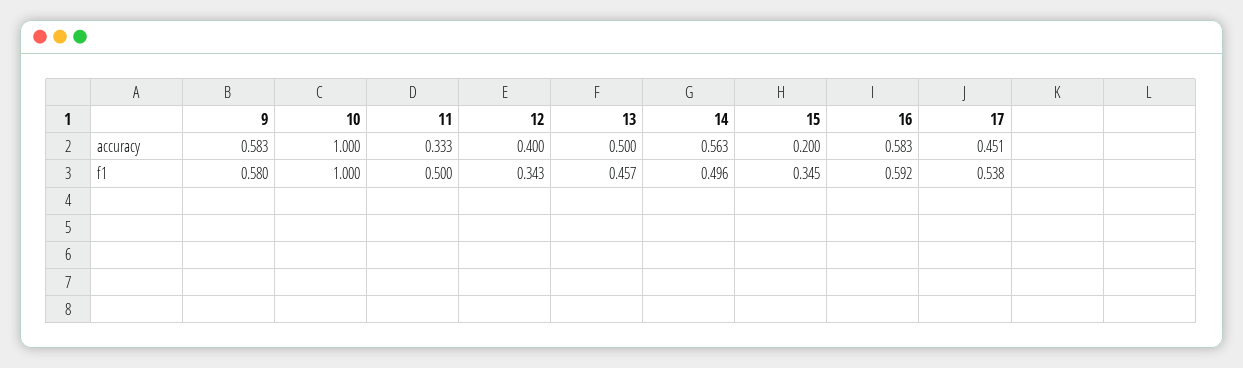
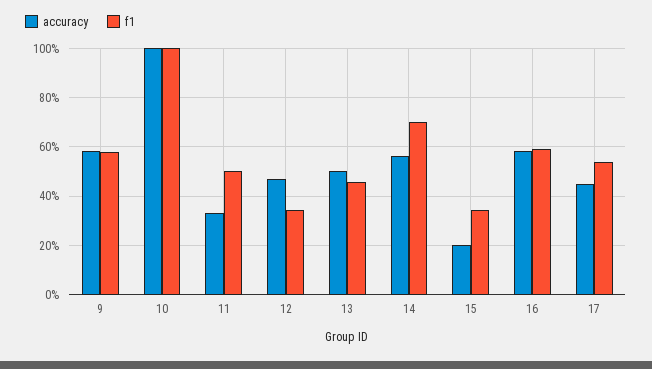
accuracy, 12: 0.4 -> 0.475
f1, 14: 0.496 -> 0.7

